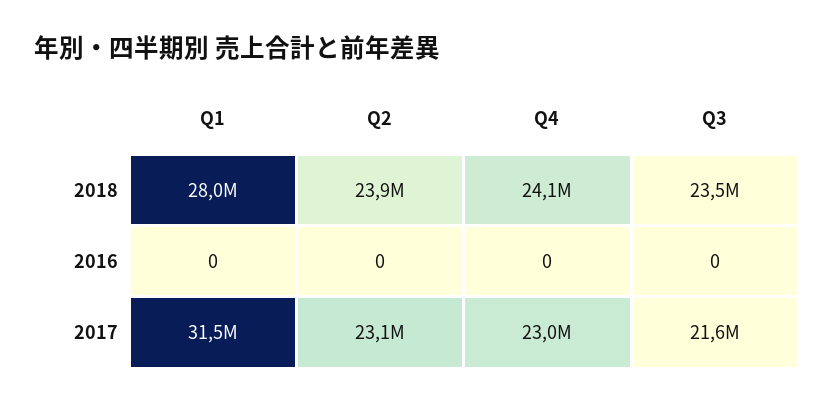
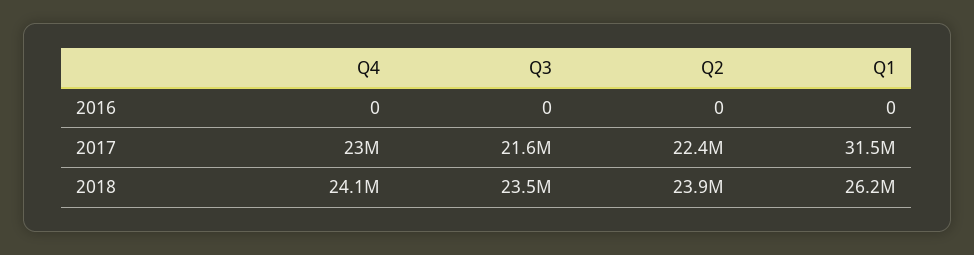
Q1, 2018: 28000000 -> 26200000
Q2, 2017: 23100000 -> 22400000

